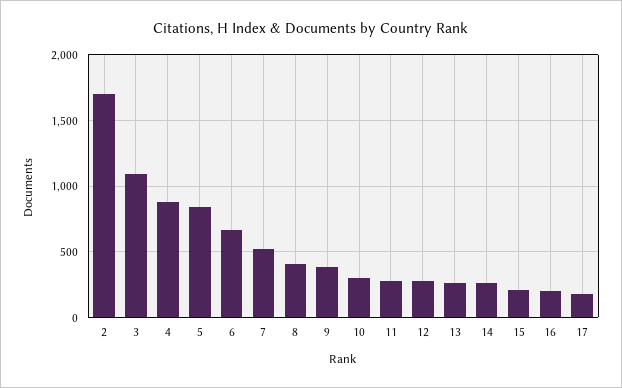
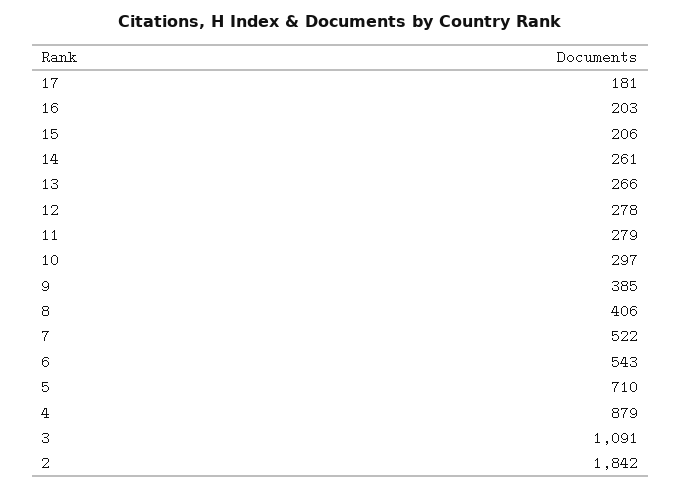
2: 1700 -> 1842
5: 850 -> 710
6: 650 -> 543

